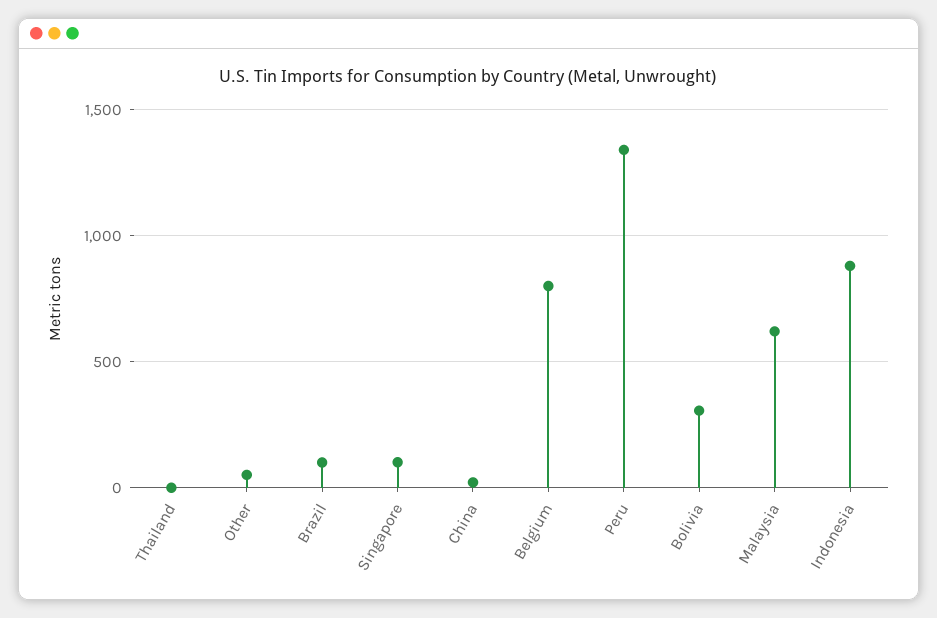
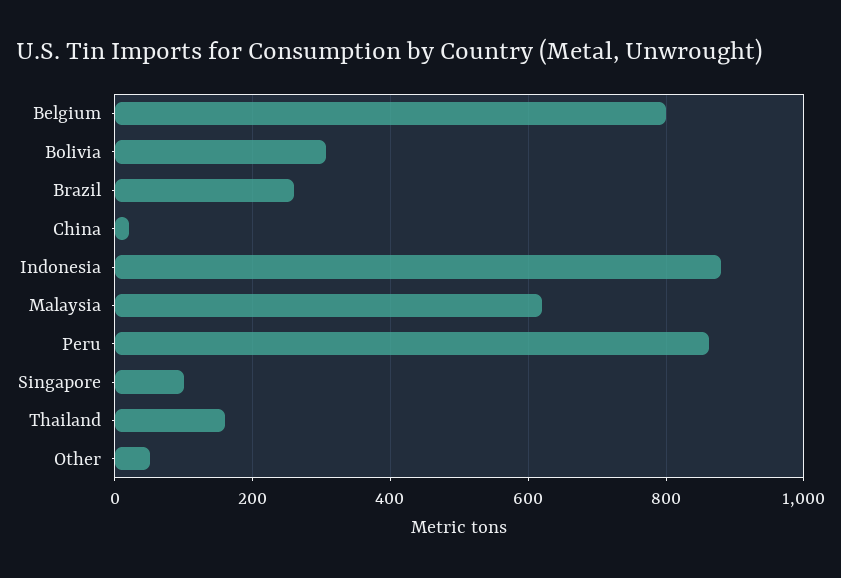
Thailand: 0 -> 160
Brazil: 100 -> 260
Peru: 1350 -> 860

